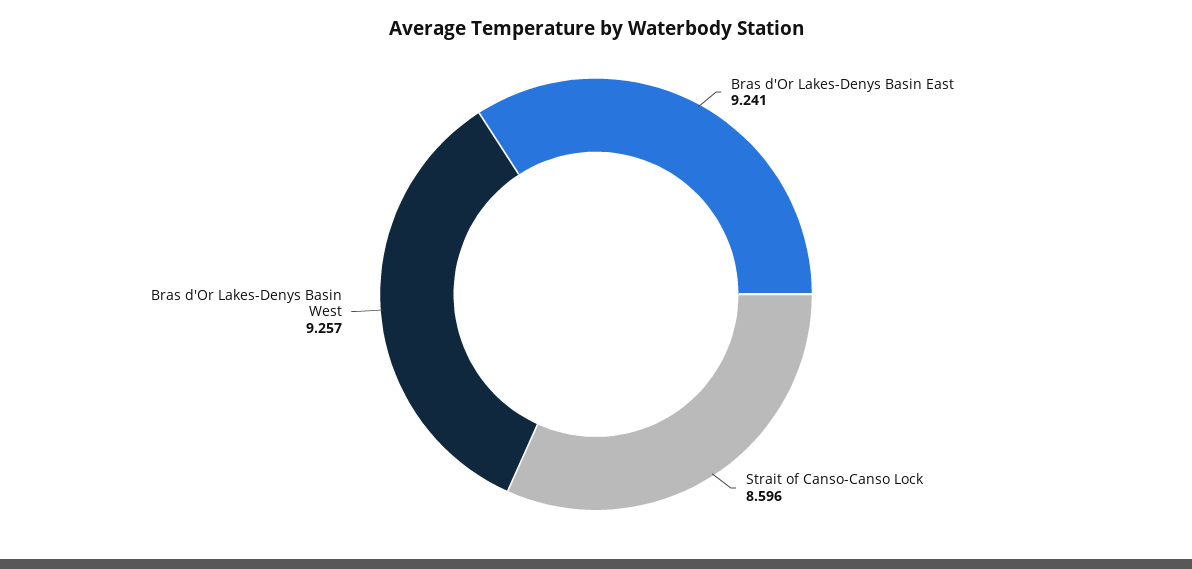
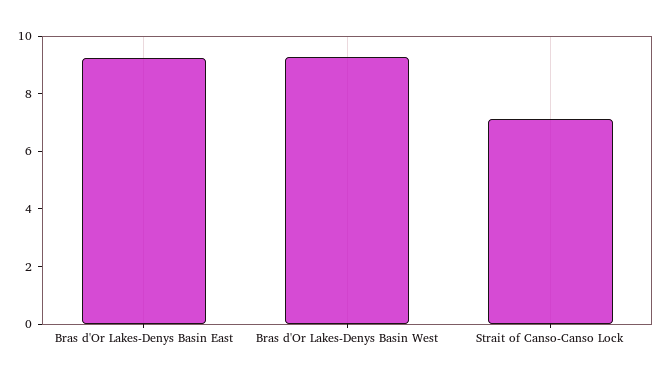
Strait of Canso-Canso Lock: 8.596 -> 7

